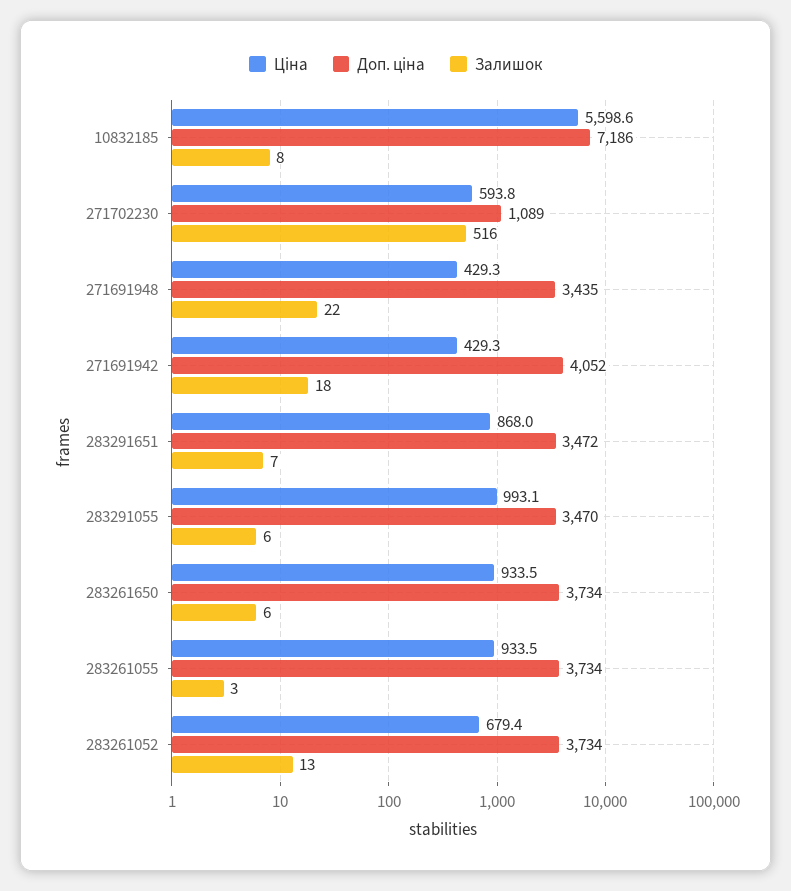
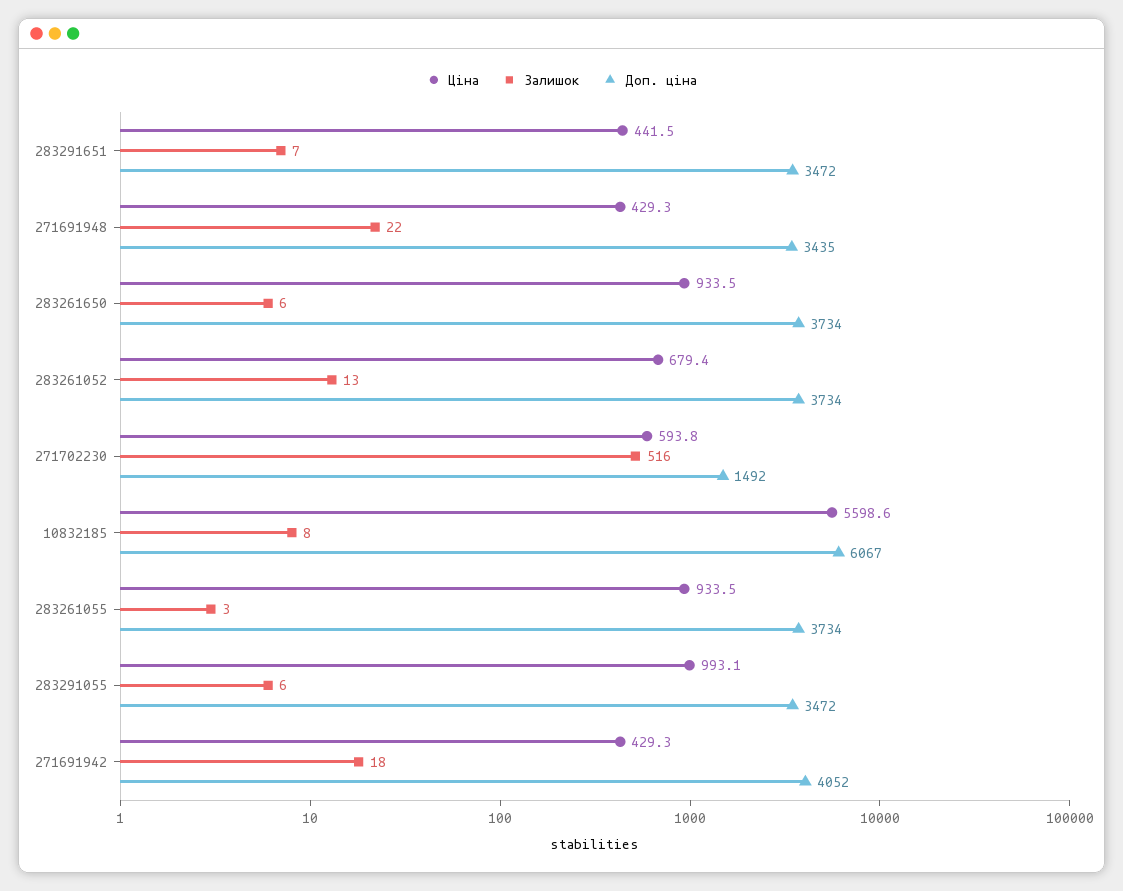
Доп. ціна, 10832185: 7186 -> 6067
Доп. ціна, 271702230: 1089 -> 1492
Ціна, 283291651: 868 -> 441.5
Доп. ціна, 283291055: 3470 -> 3472

